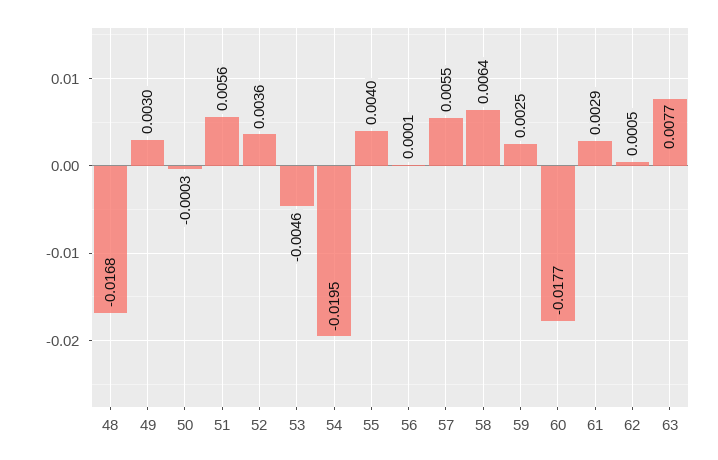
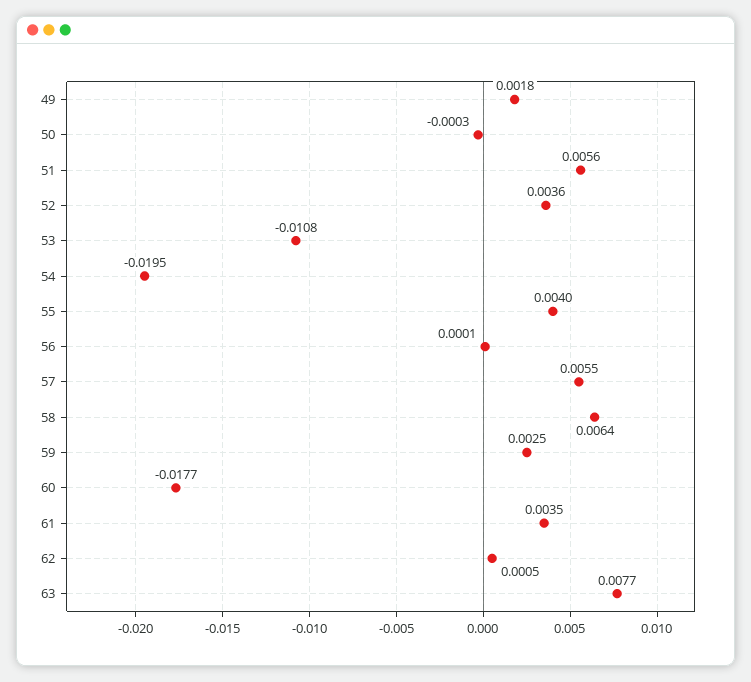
48: -0.0168 -> none
49: 0.003 -> 0.0018
53: -0.0046 -> -0.0108
61: 0.0029 -> 0.0035

